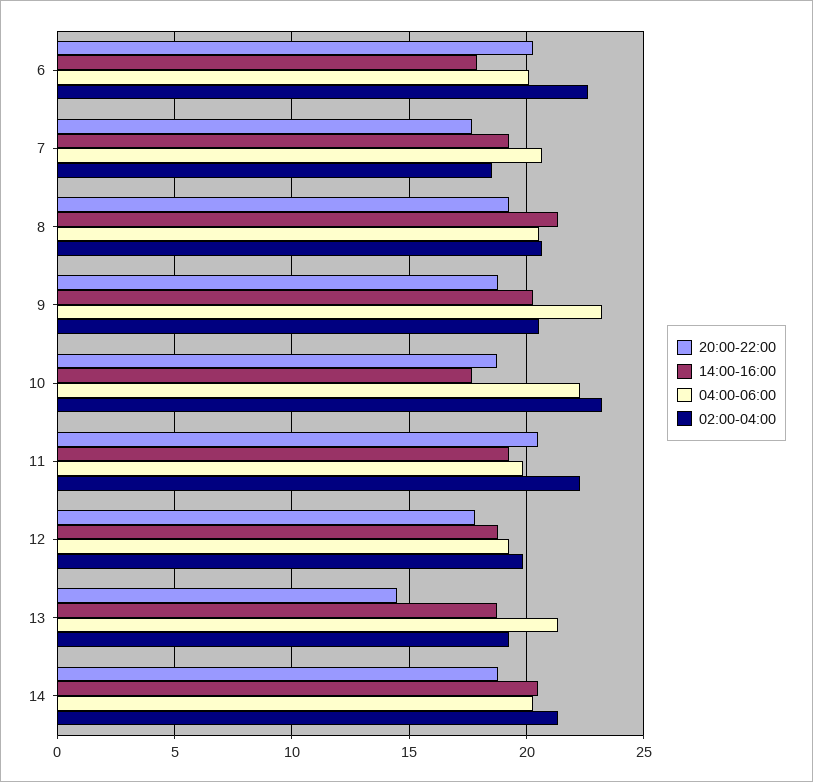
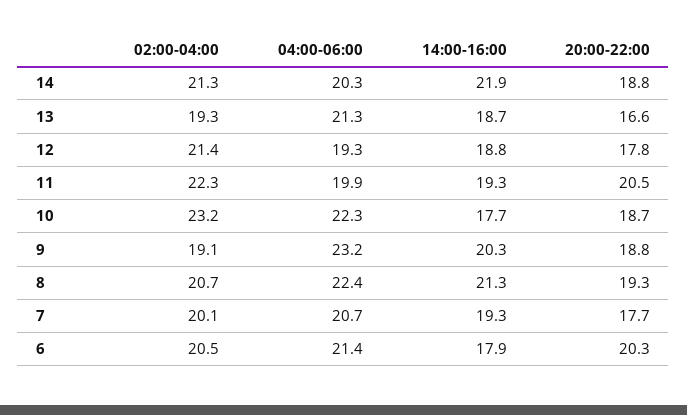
04:00-06:00, 6: 20 -> 21.4
02:00-04:00, 6: 22.5 -> 20.5
02:00-04:00, 7: 18.5 -> 20.1
04:00-06:00, 8: 20.5 -> 22.4
02:00-04:00, 9: 20.5 -> 19.1
02:00-04:00, 12: 20 -> 21.4
20:00-22:00, 13: 14.5 -> 16.6
14:00-16:00, 14: 20.5 -> 21.9

